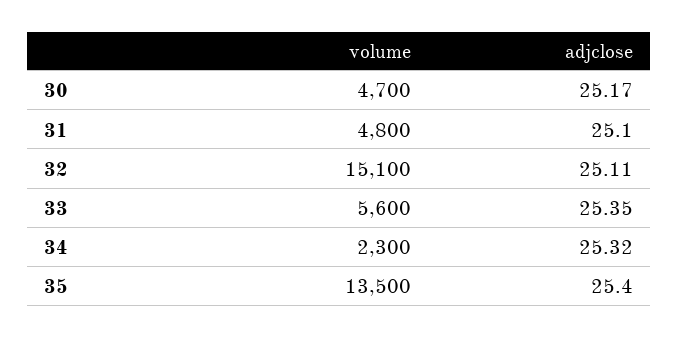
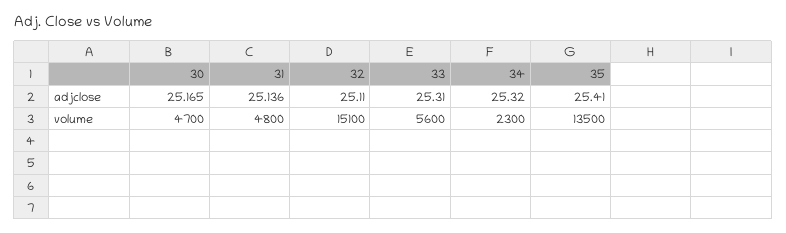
adjclose, 30: 25.17 -> 25.165
adjclose, 31: 25.1 -> 25.136
adjclose, 33: 25.35 -> 25.31
adjclose, 35: 25.4 -> 25.41

